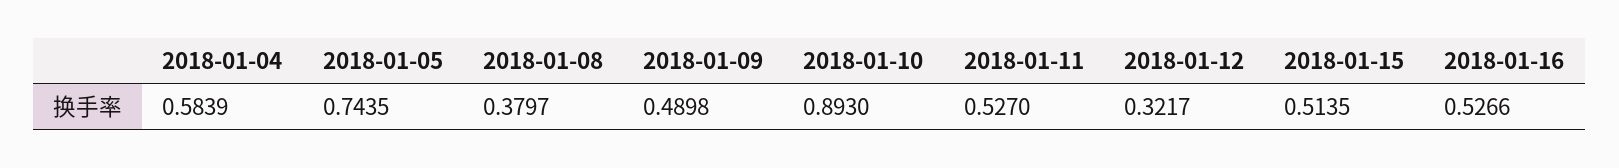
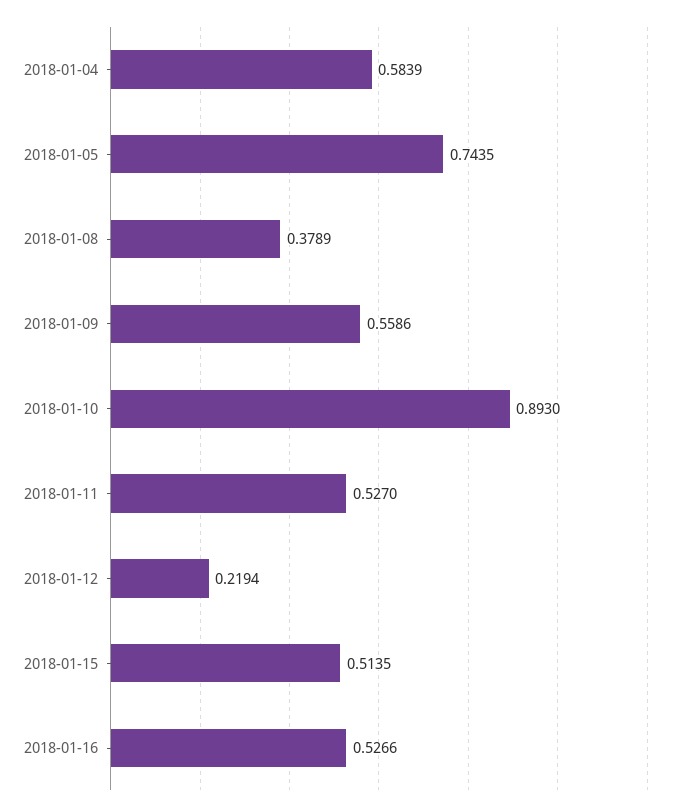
2018-01-08: 0.3797 -> 0.3789
2018-01-09: 0.4898 -> 0.5586
2018-01-12: 0.3217 -> 0.2194

